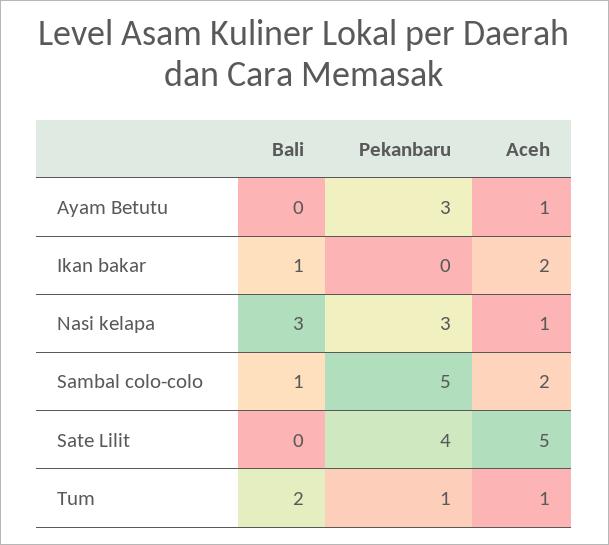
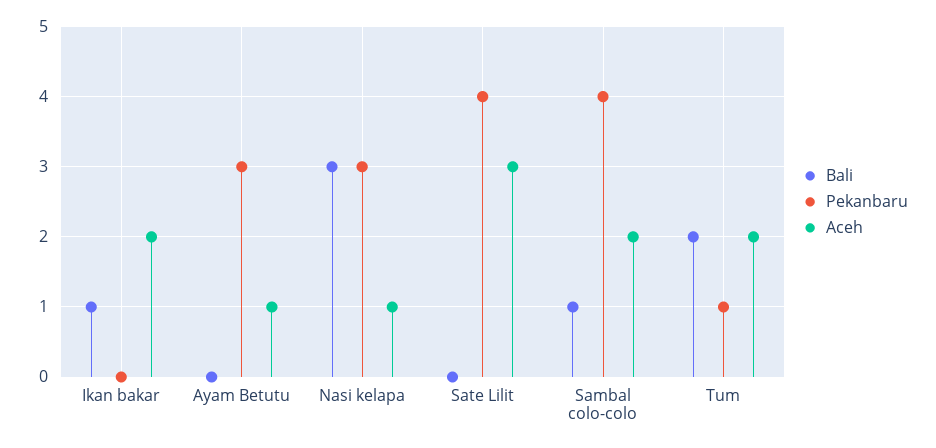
Pekanbaru, Sambal colo-colo: 5 -> 4
Aceh, Sate Lilit: 5 -> 3
Aceh, Tum: 1 -> 2

